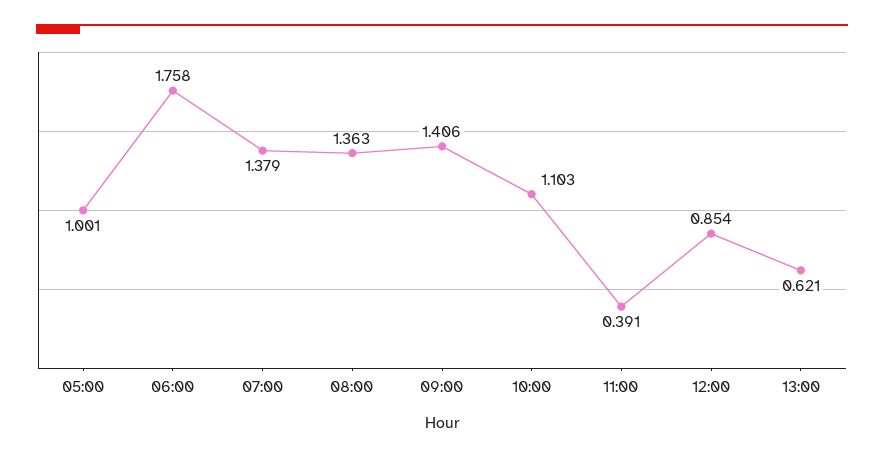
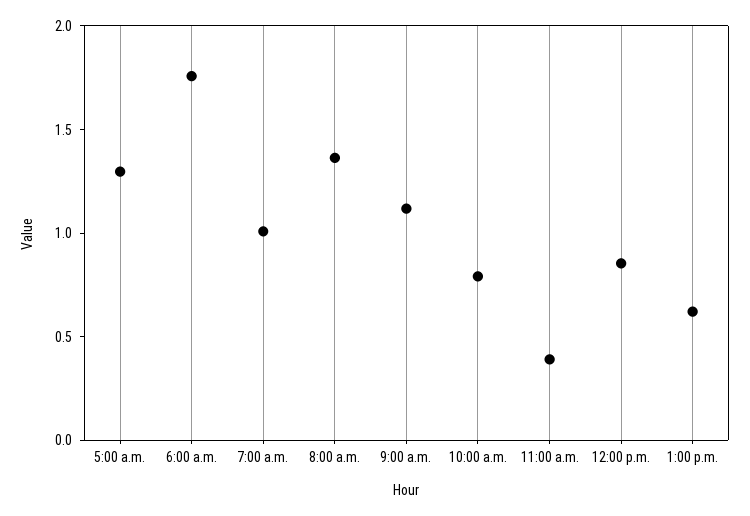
05:00: 1.001 -> 1.3
07:00: 1.379 -> 1
09:00: 1.406 -> 1.1
10:00: 1.103 -> 0.8

